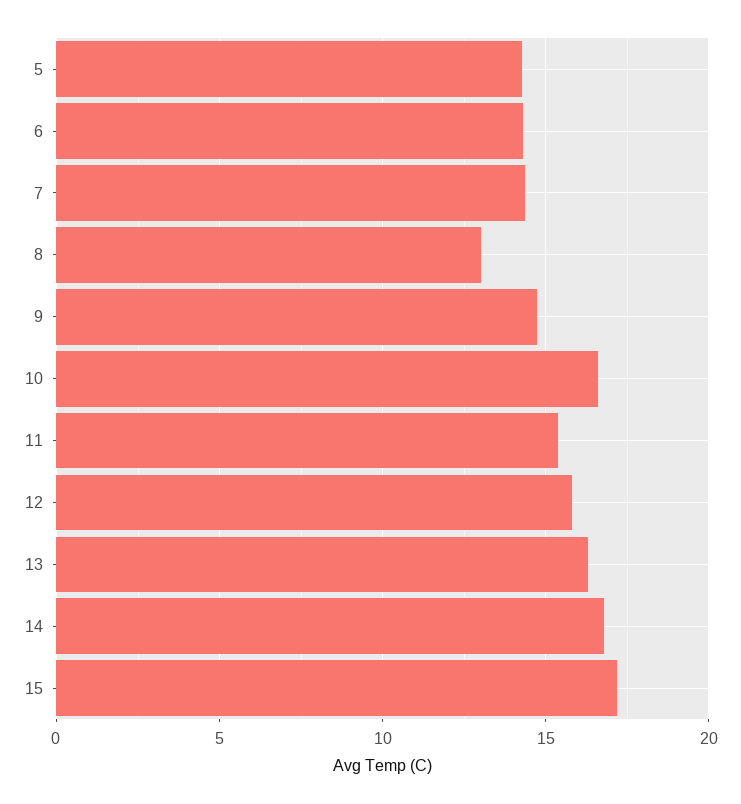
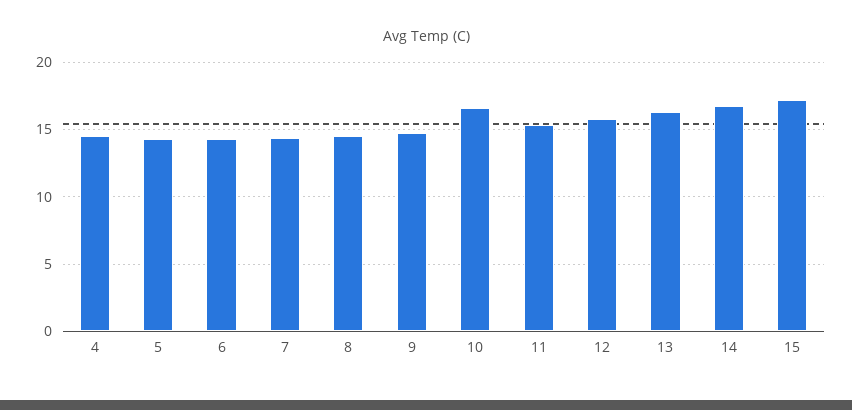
8: 13 -> 14.5
4: none -> 14.5

